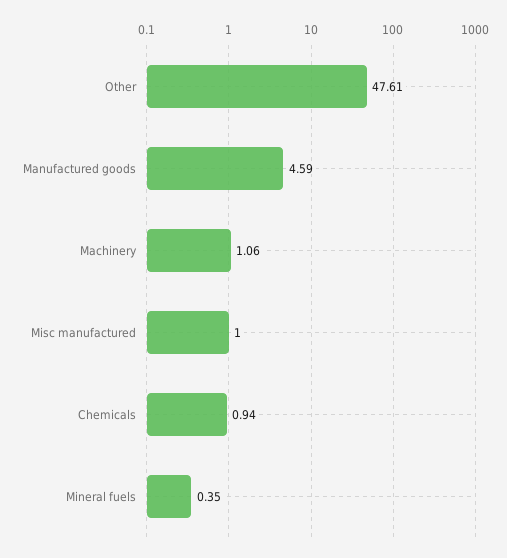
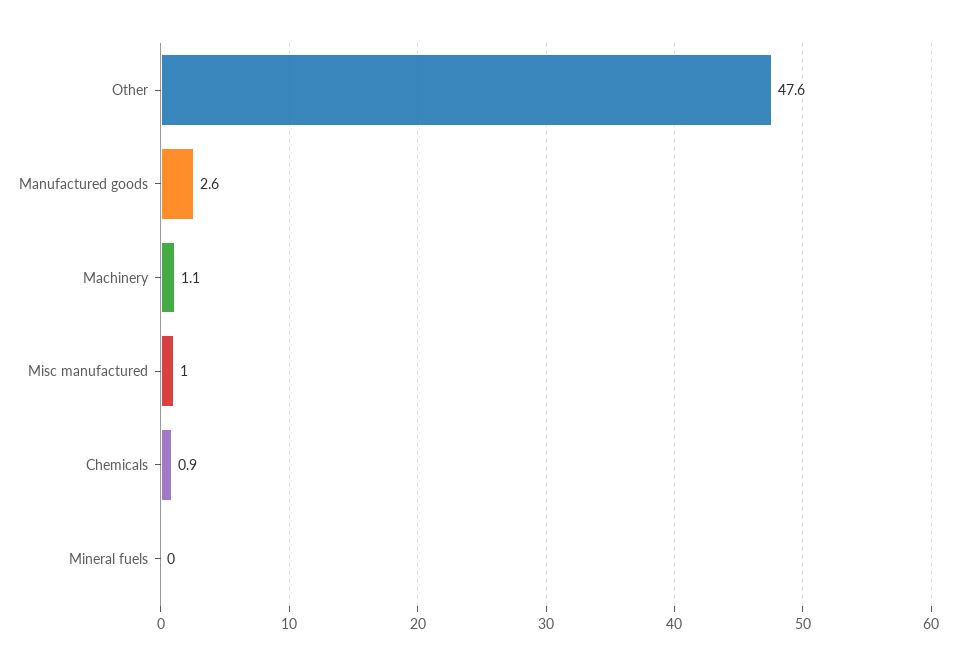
Manufactured goods: 4.59 -> 2.6
Mineral fuels: 0.35 -> 0

